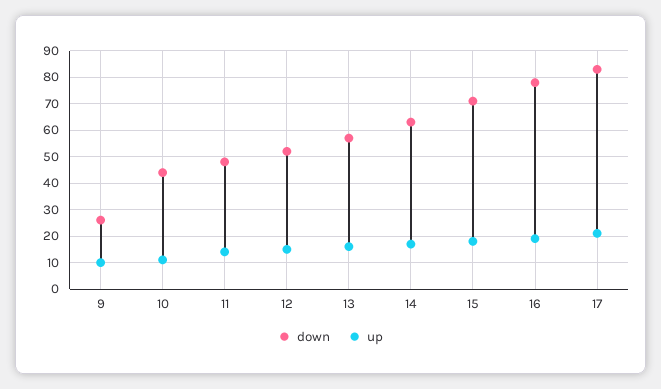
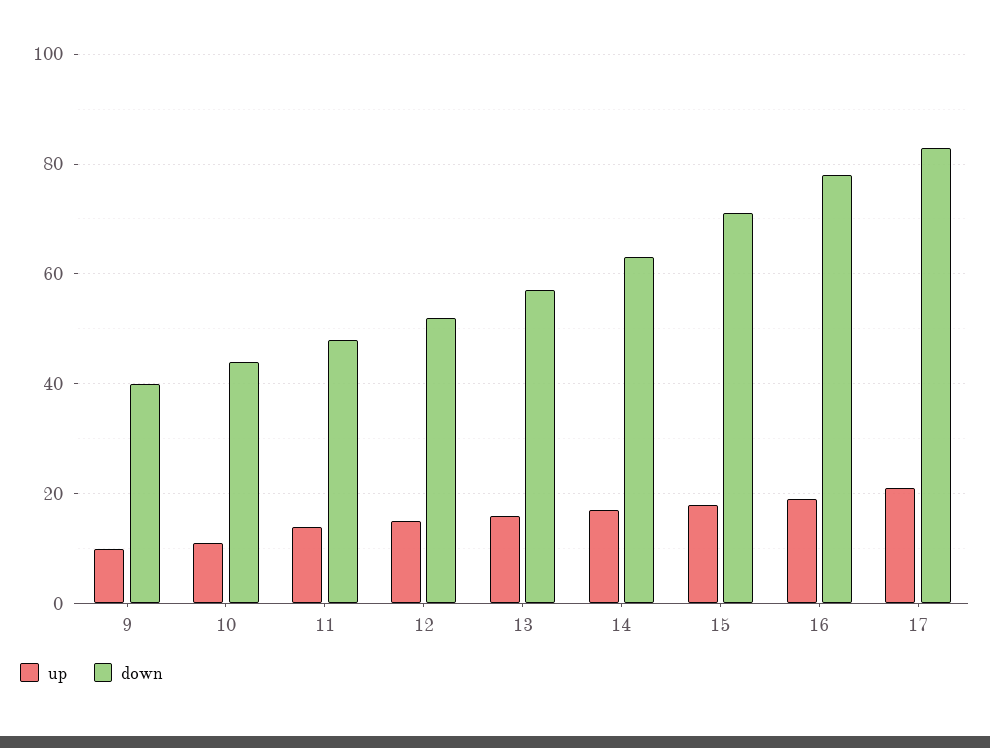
down, 9: 25 -> 40

